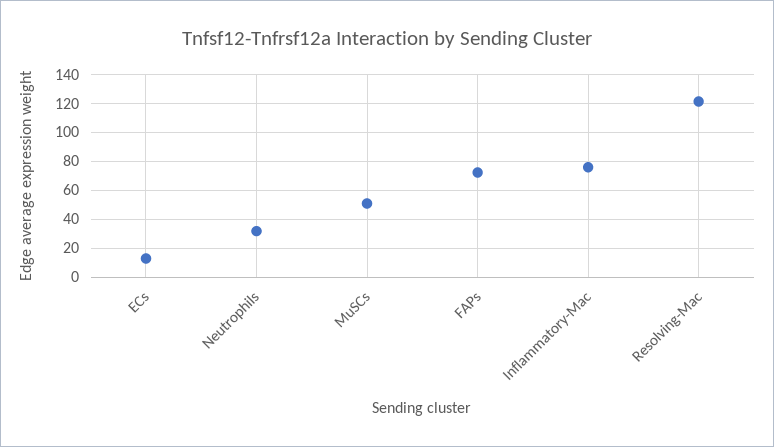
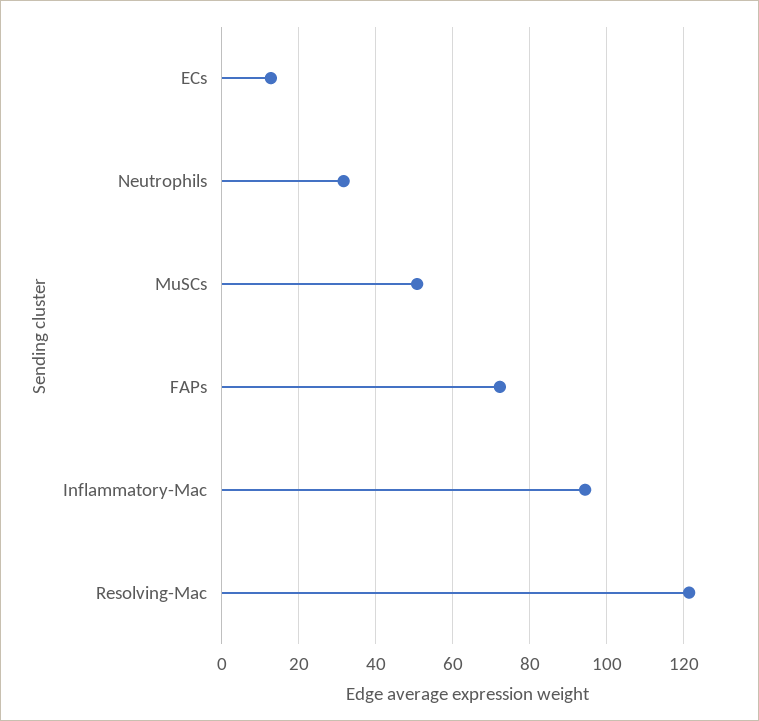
Inflammatory-Mac: 75 -> 94

